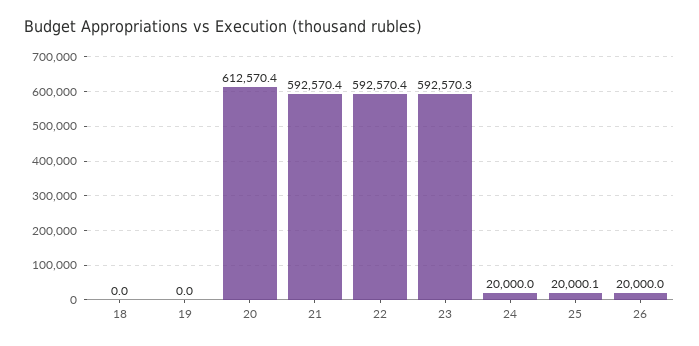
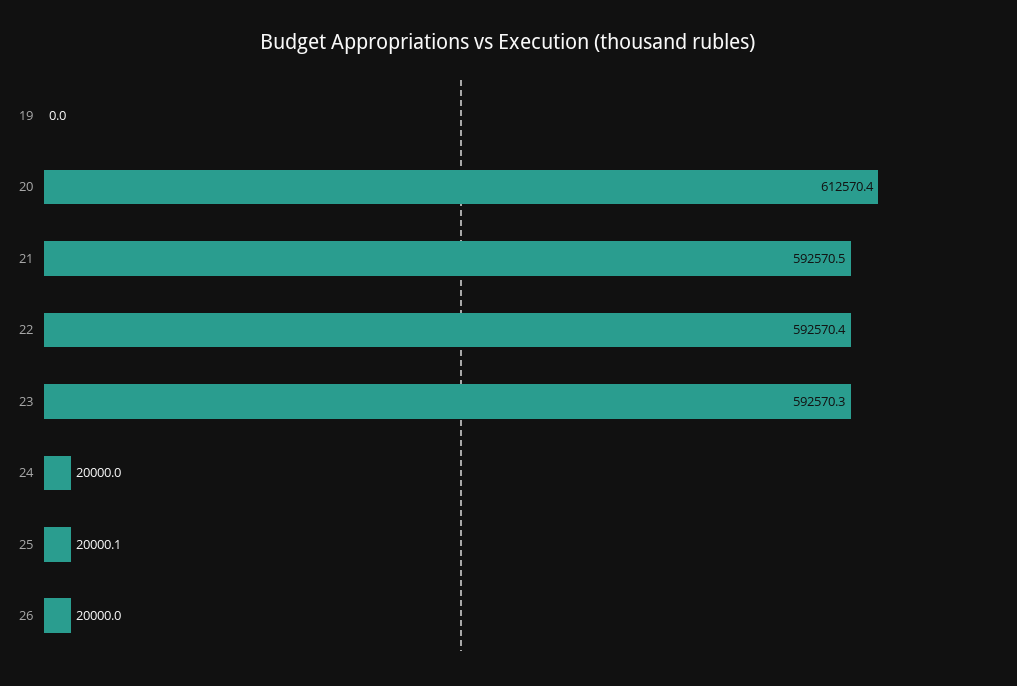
18: 0 -> none
21: 592570.4 -> 592570.5

